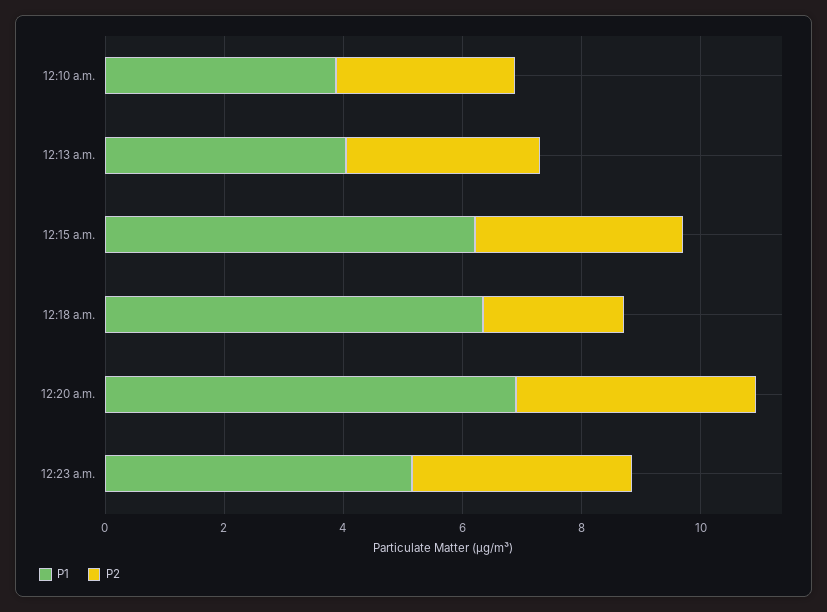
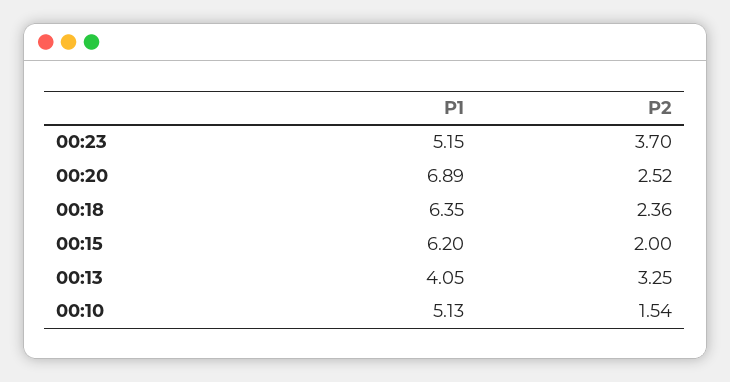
P1, 12:10 a.m.: 4 -> 5.13
P2, 12:10 a.m.: 3 -> 1.54
P2, 12:15 a.m.: 3.5 -> 2
P2, 12:20 a.m.: 4 -> 2.52

